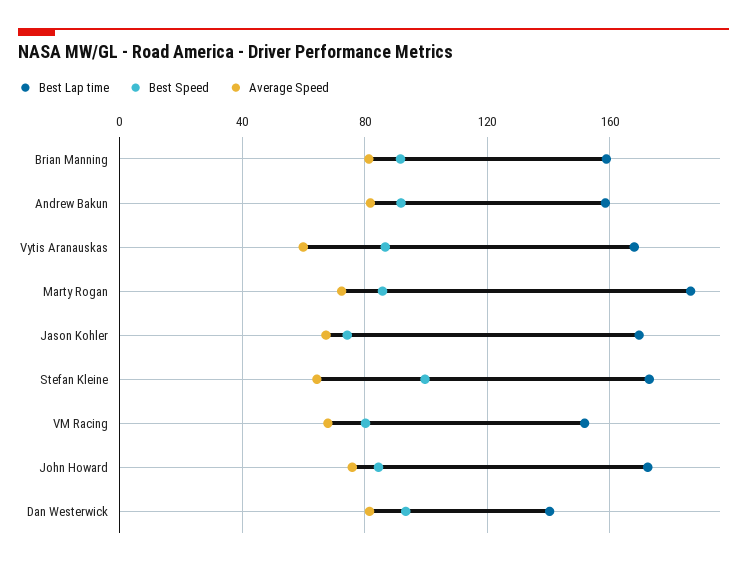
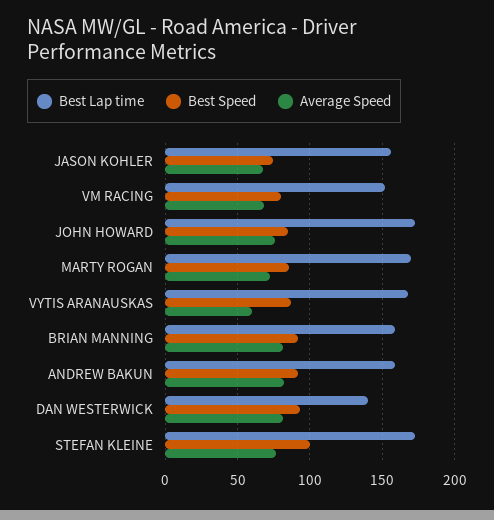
Best Lap time, Marty Rogan: 185 -> 170
Best Lap time, Jason Kohler: 170 -> 155
Average Speed, Stefan Kleine: 65 -> 75

